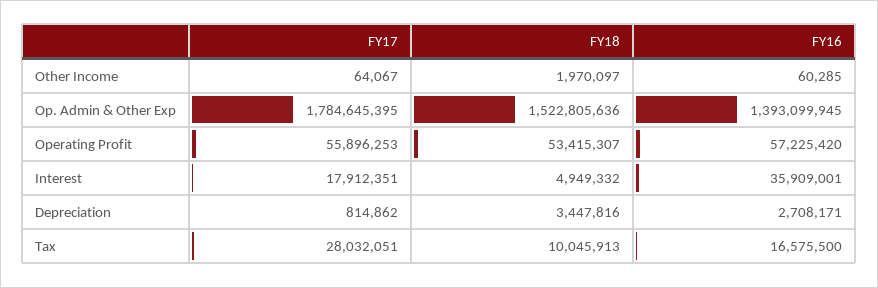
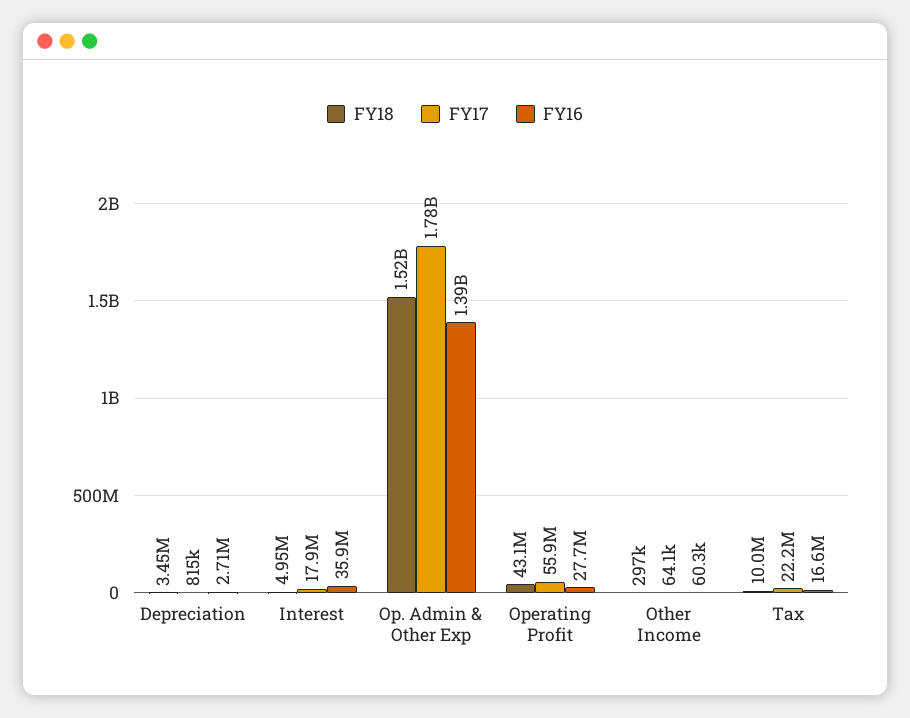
FY18, Other Income: 1970097 -> 297000
FY18, Operating Profit: 53415307 -> 43100000
FY16, Operating Profit: 57225420 -> 27700000
FY17, Tax: 28032051 -> 22200000

